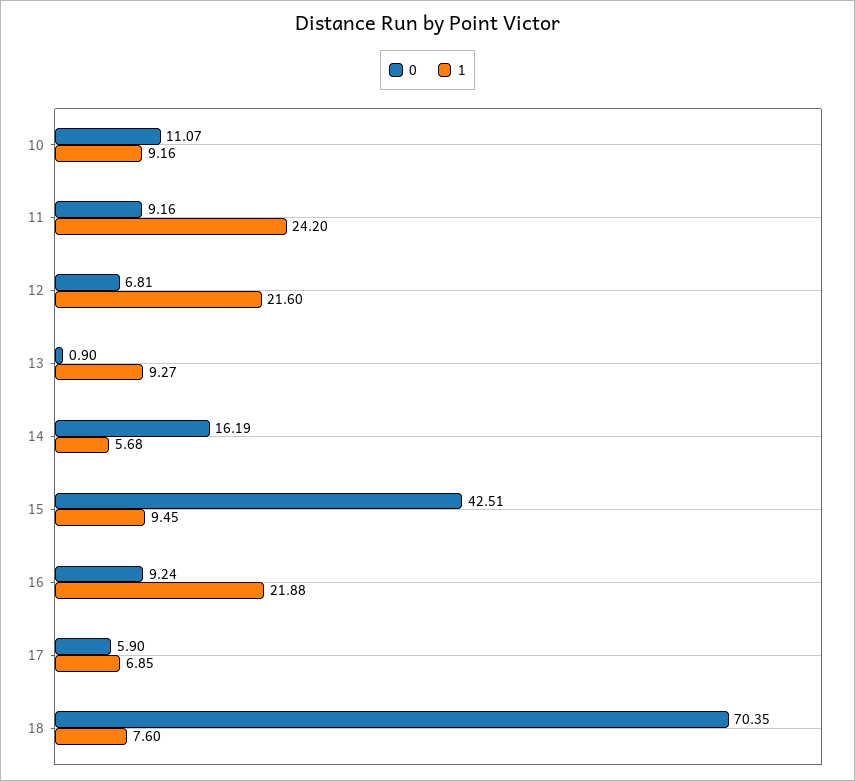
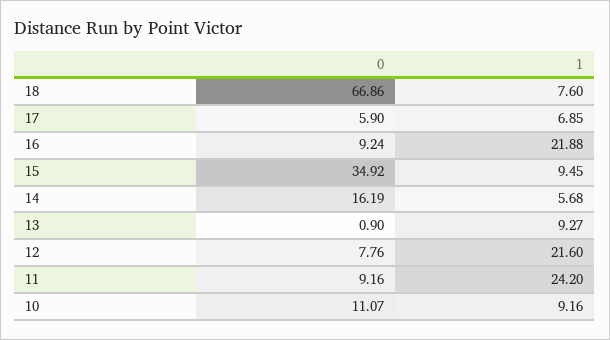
0, 12: 6.81 -> 7.76
0, 15: 42.51 -> 34.92
0, 18: 70.35 -> 66.86

